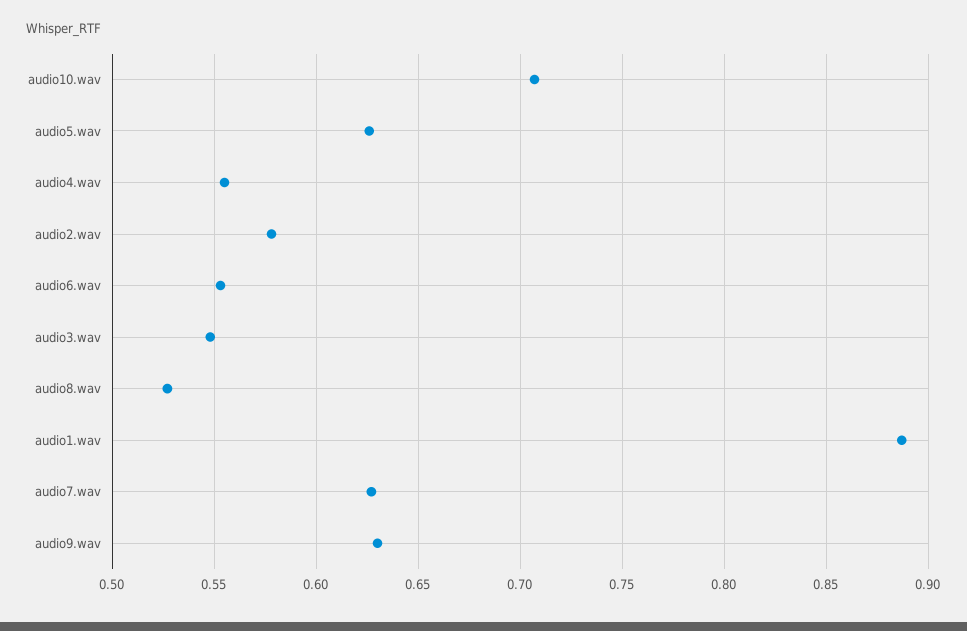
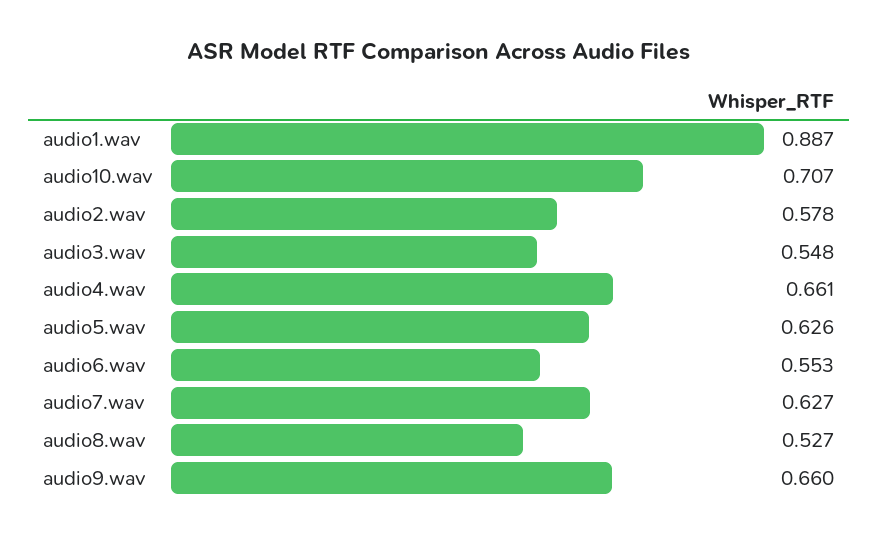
audio4.wav: 0.555 -> 0.661
audio9.wav: 0.63 -> 0.66

